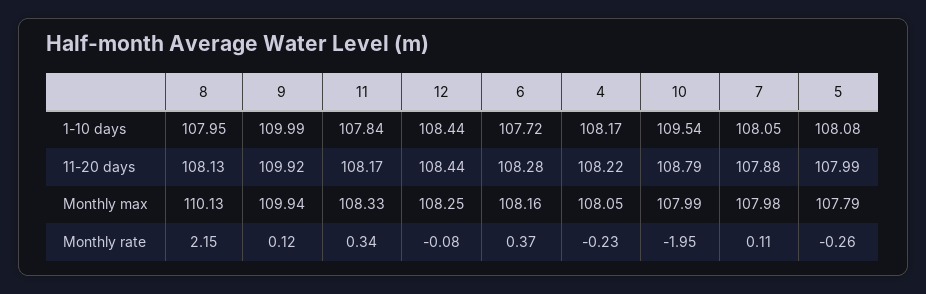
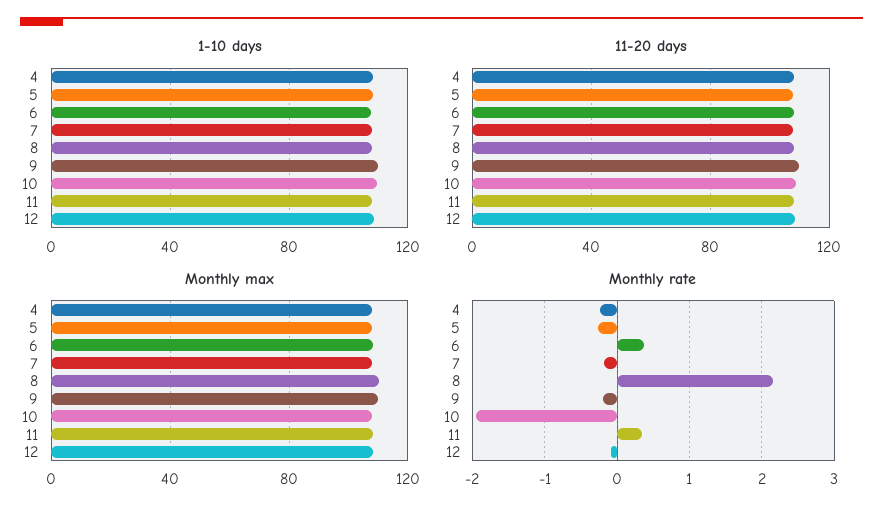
Monthly rate, 9: 0.12 -> -0.2
Monthly rate, 7: 0.11 -> -0.2

